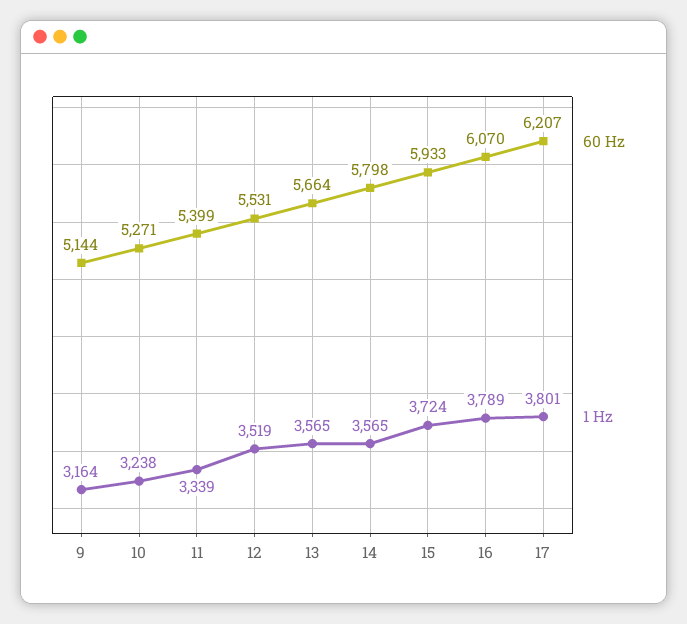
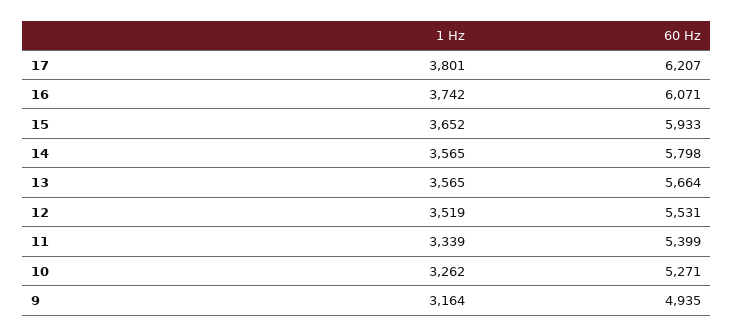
60 Hz, 9: 5144 -> 4935
1 Hz, 10: 3238 -> 3262
1 Hz, 15: 3724 -> 3652
60 Hz, 16: 6070 -> 6071
1 Hz, 16: 3789 -> 3742

